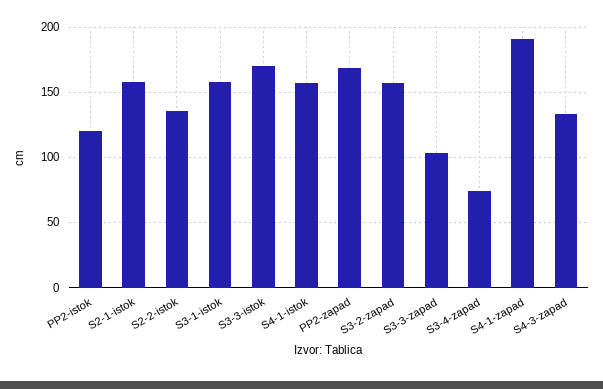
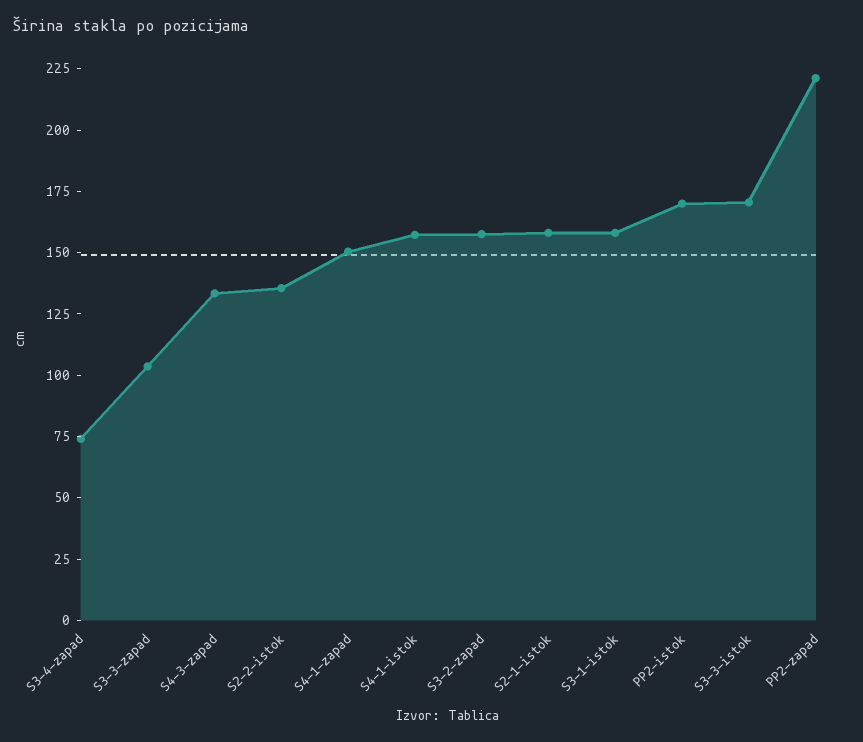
PP2-istok: 120 -> 170
PP2-zapad: 170 -> 220
S4-1-zapad: 190 -> 150

